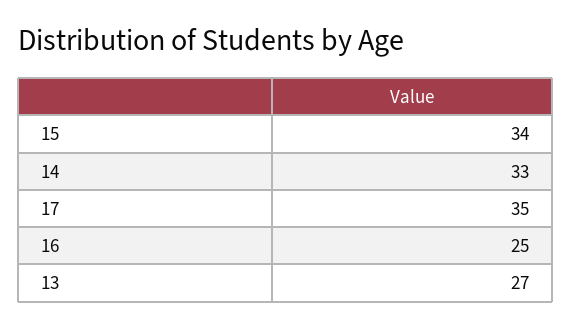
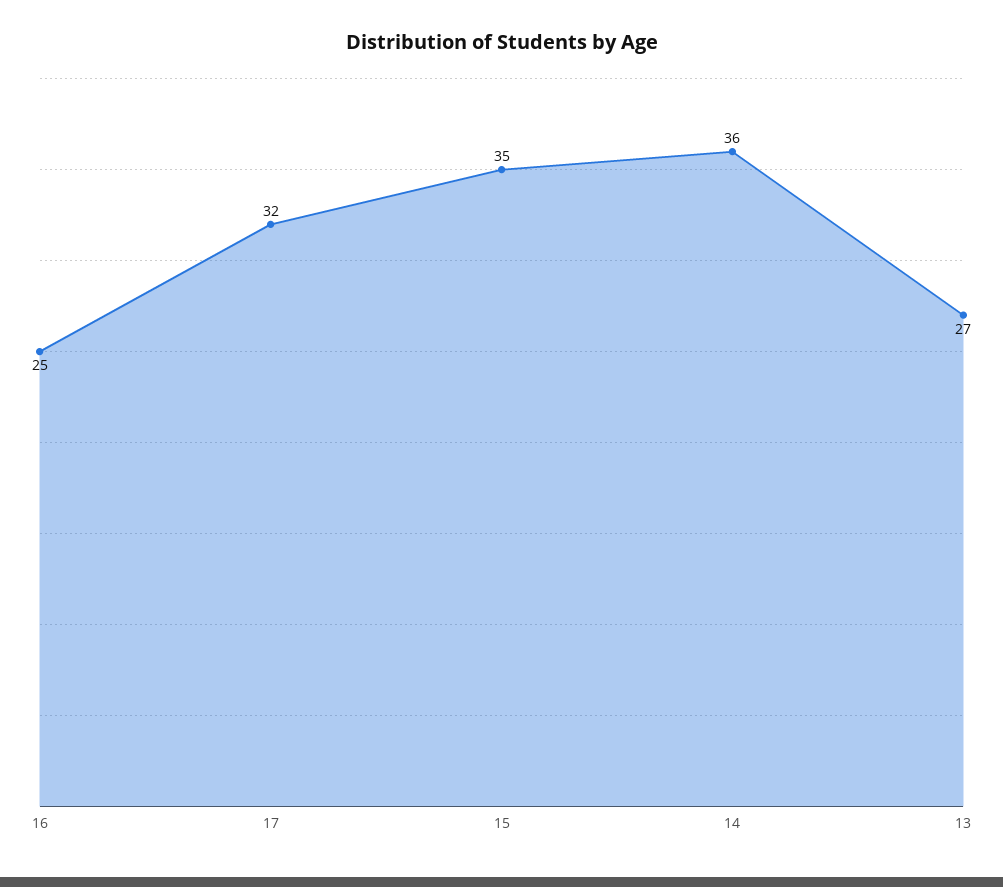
15: 34 -> 35
14: 33 -> 36
17: 35 -> 32

